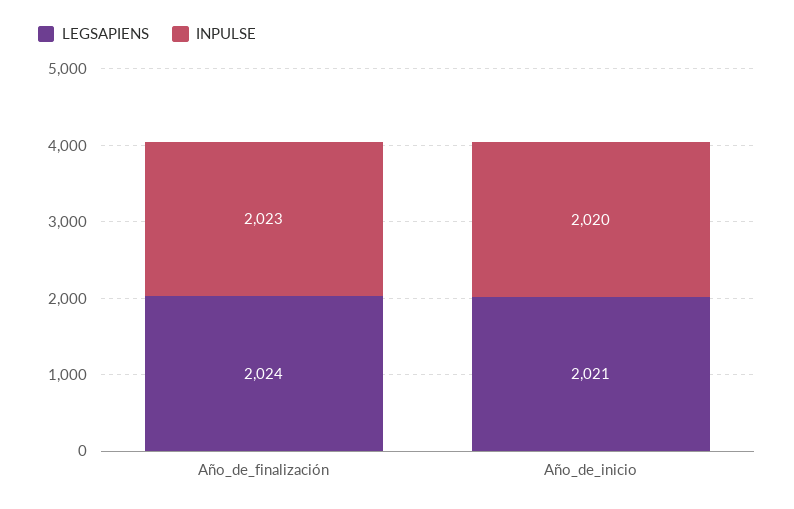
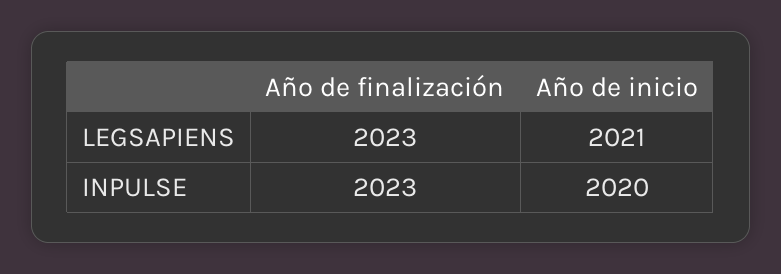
LEGSAPIENS, Año_de_finalización: 2024 -> 2023

